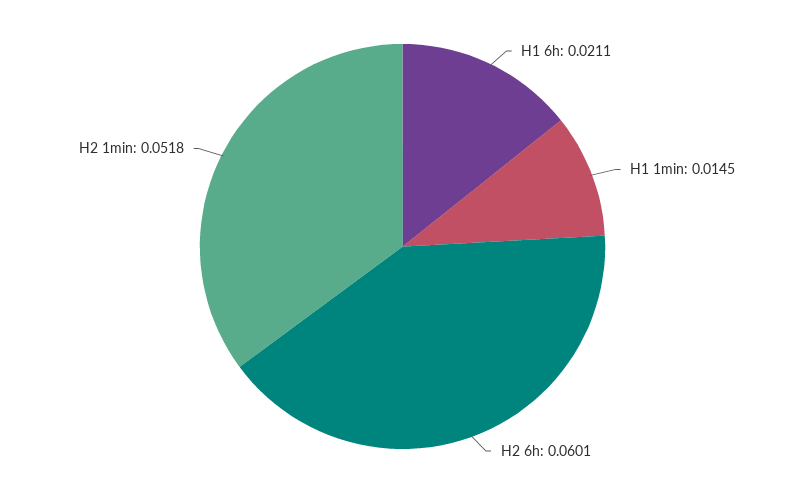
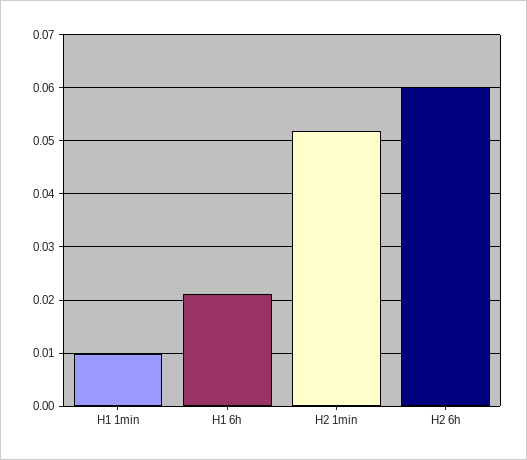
H1 1min: 0.0145 -> 0.01

